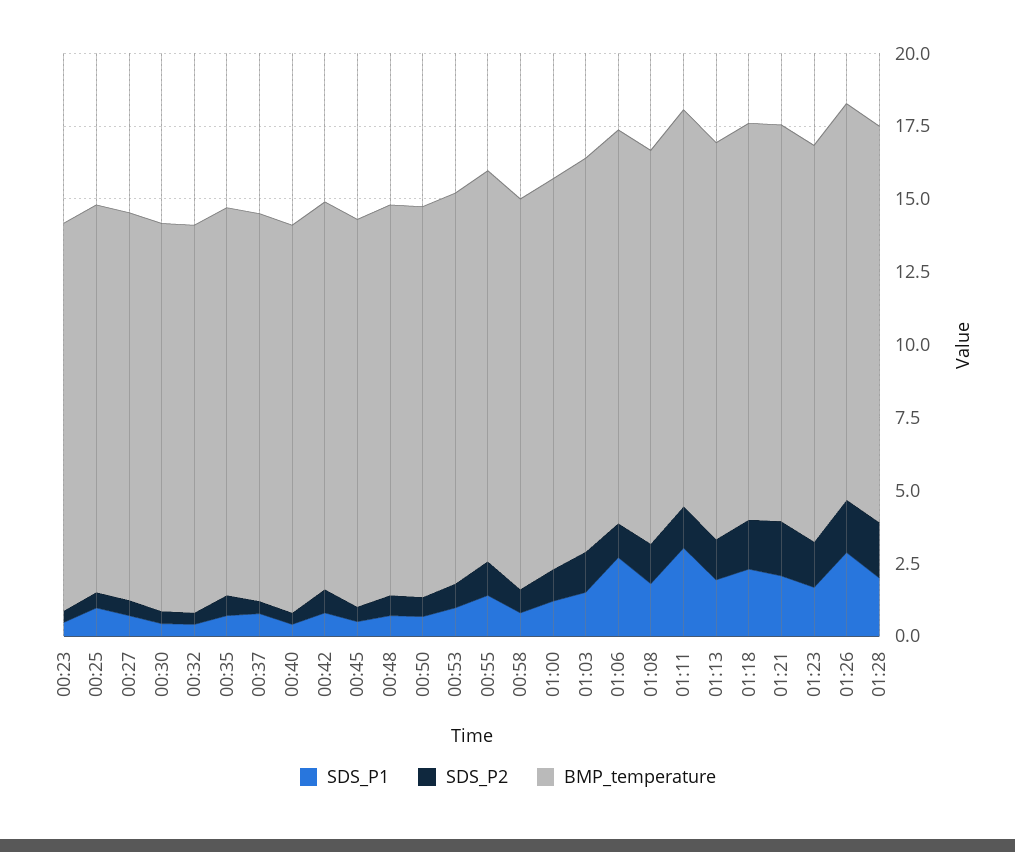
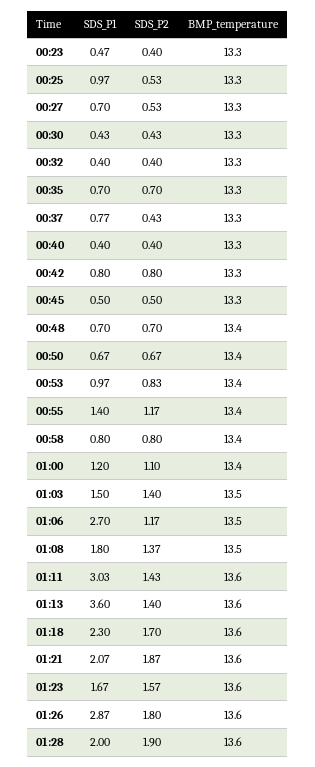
SDS_P1, 01:13: 2 -> 3.6

